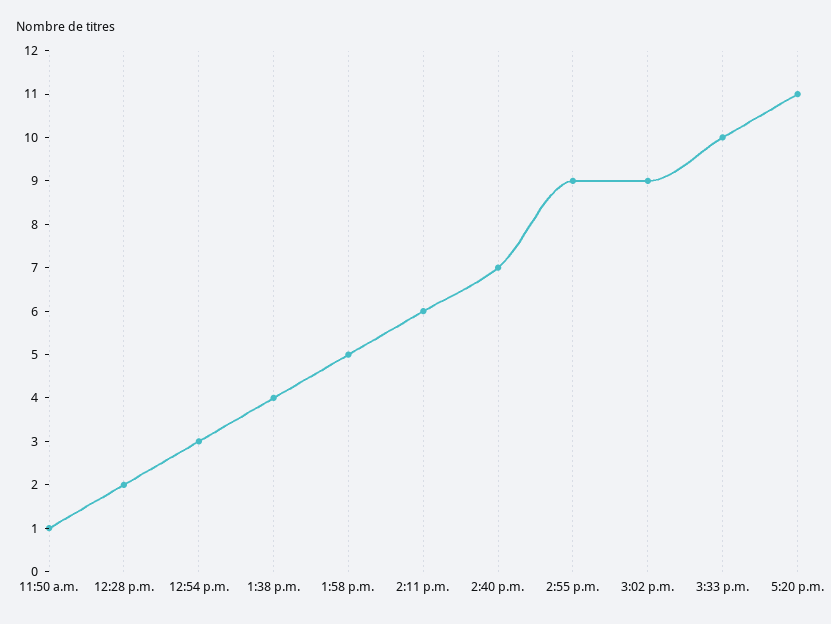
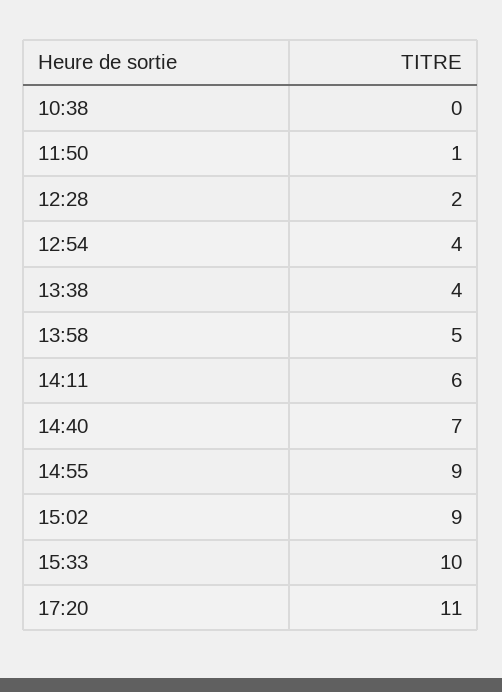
12:54 p.m.: 3 -> 4
10:38: none -> 0

